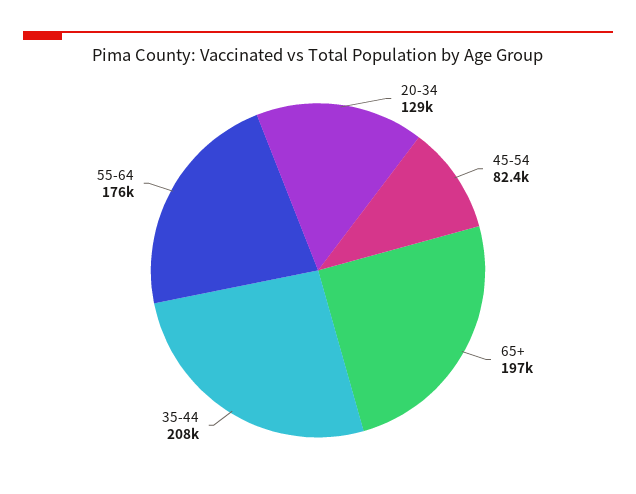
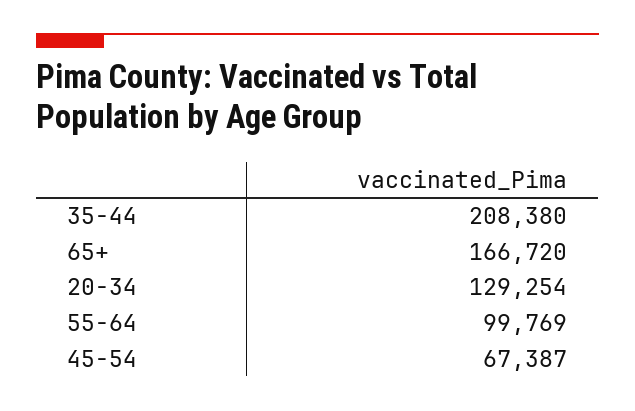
45-54: 82400 -> 67387
65+: 197000 -> 166720
55-64: 176000 -> 99769

